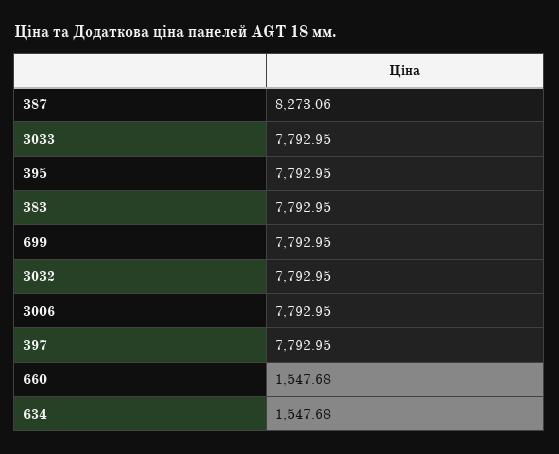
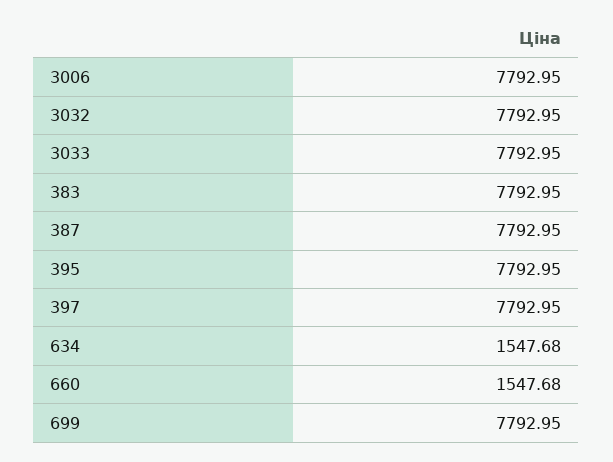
387: 8273.06 -> 7792.95

